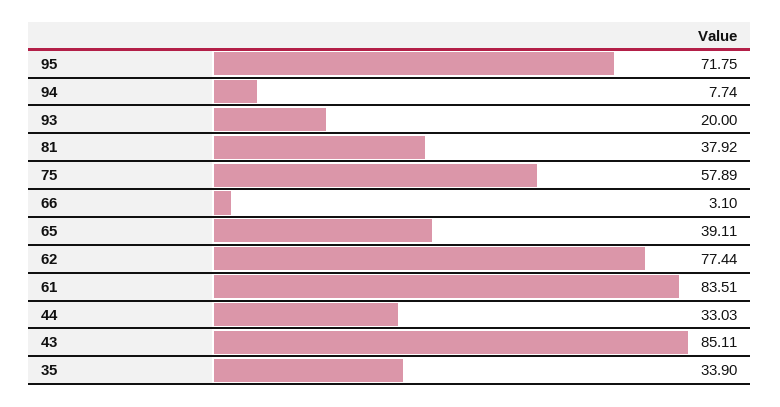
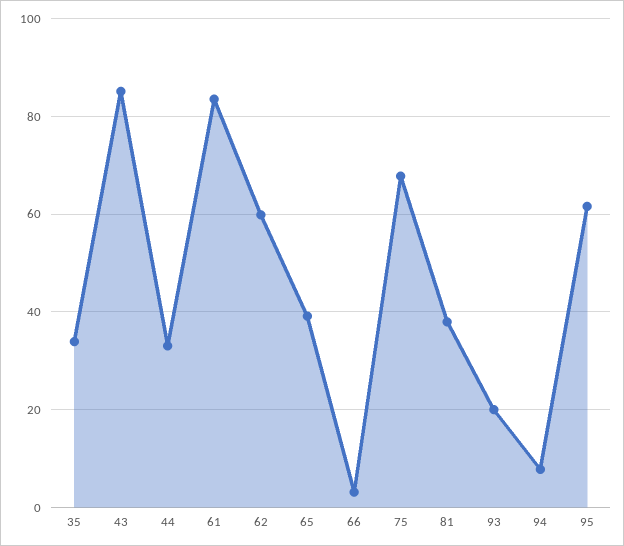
95: 71.75 -> 62
75: 57.89 -> 68
62: 77.44 -> 60

